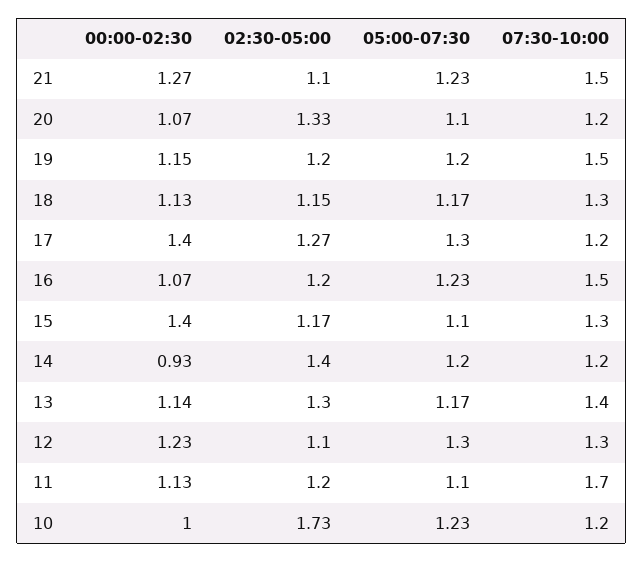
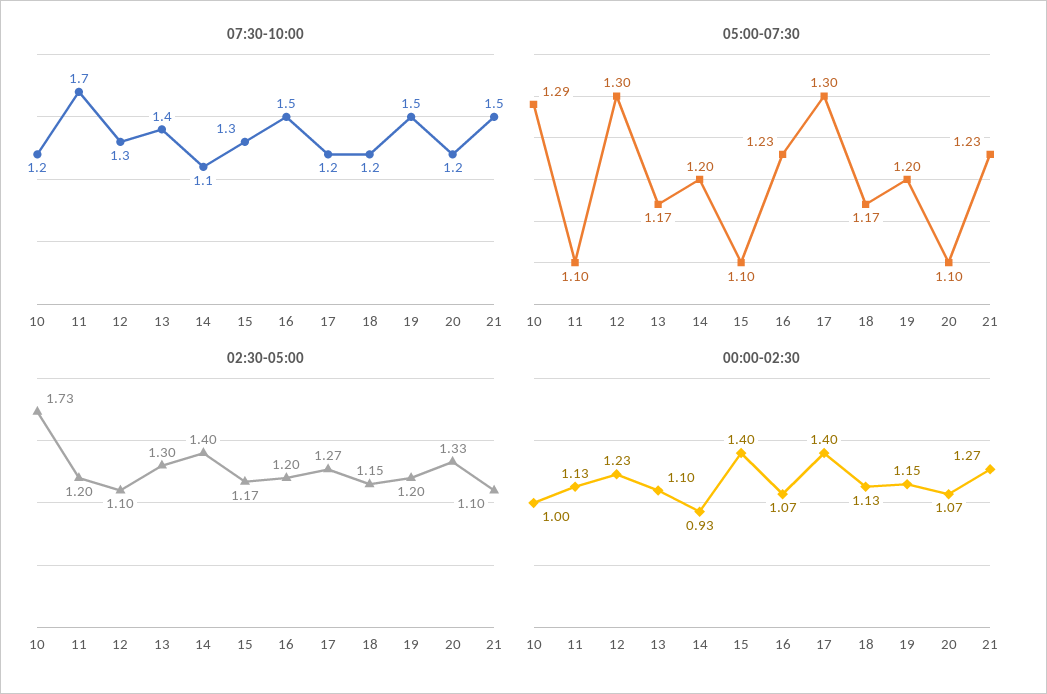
07:30-10:00, 18: 1.3 -> 1.2
07:30-10:00, 14: 1.2 -> 1.1
00:00-02:30, 13: 1.14 -> 1.1
05:00-07:30, 10: 1.23 -> 1.29

